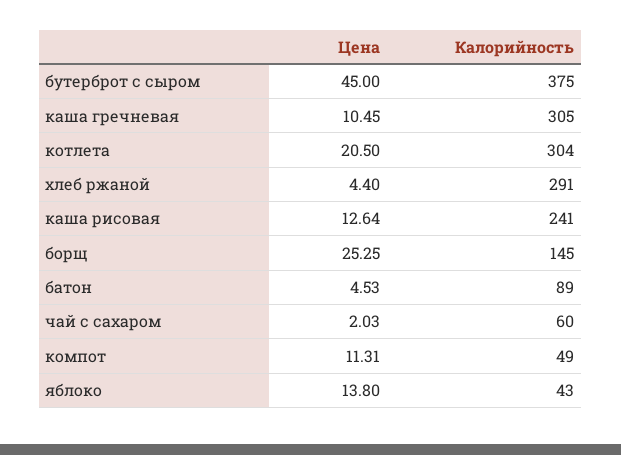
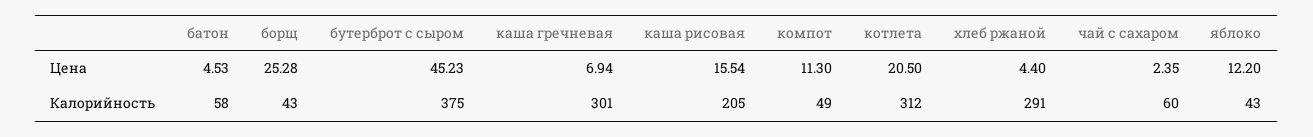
Цена, бутерброт с сыром: 45 -> 45.23
Цена, каша гречневая: 10.45 -> 6.94
Калорийность, каша гречневая: 305 -> 301
Калорийность, котлета: 304 -> 312
Цена, каша рисовая: 12.64 -> 15.54
Калорийность, каша рисовая: 241 -> 205
Цена, борщ: 25.25 -> 25.28
Калорийность, борщ: 145 -> 43
Калорийность, батон: 89 -> 58
Цена, чай с сахаром: 2.03 -> 2.35
Цена, компот: 11.31 -> 11.3
Цена, яблоко: 13.8 -> 12.2

